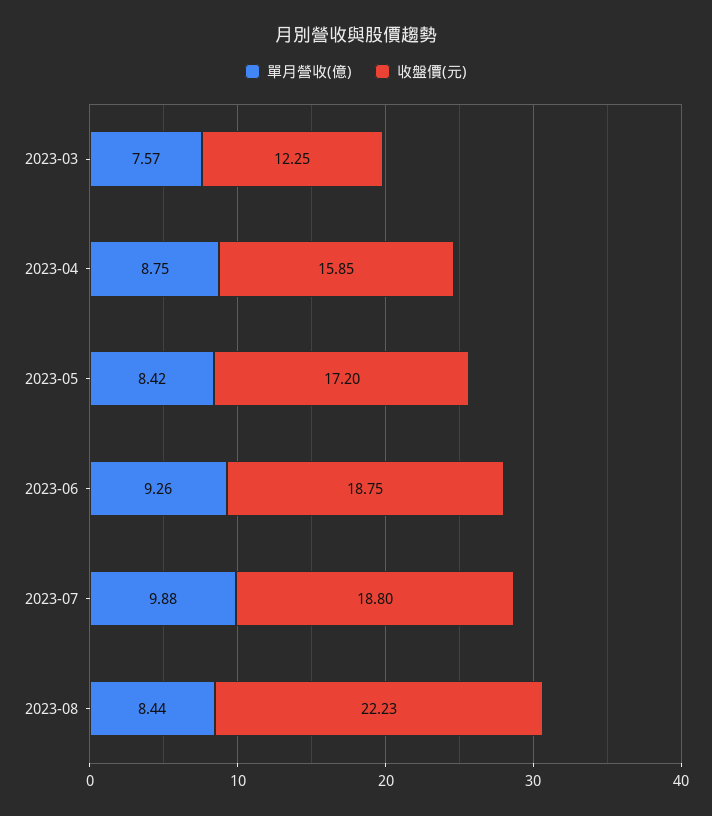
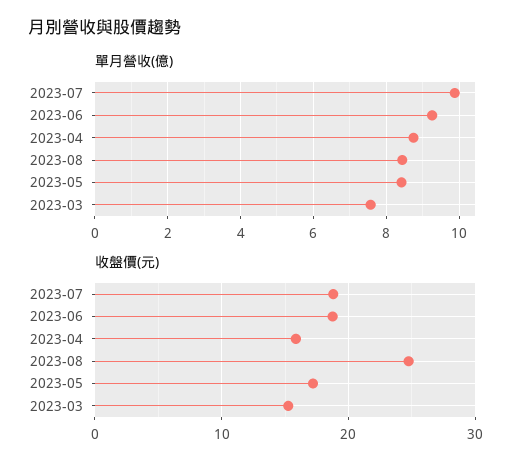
收盤價(元), 2023-03: 12.25 -> 15
收盤價(元), 2023-08: 22.23 -> 25

